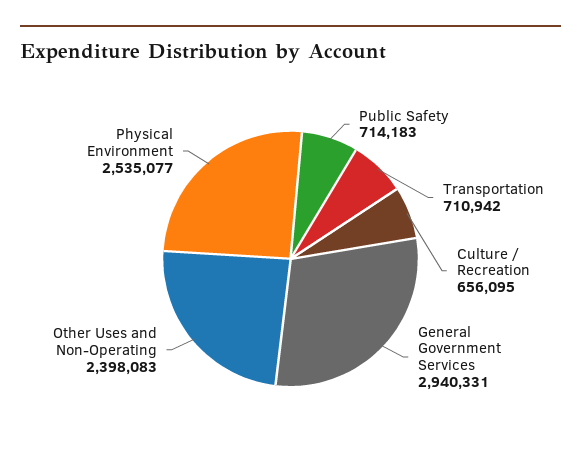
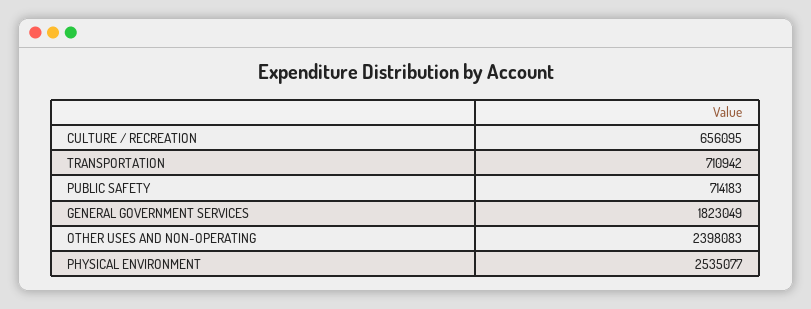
General Government Services: 2940331 -> 1823049

